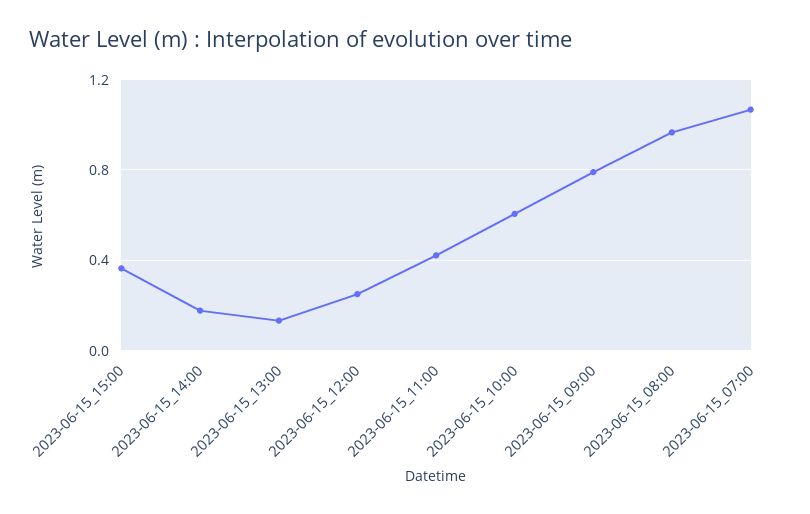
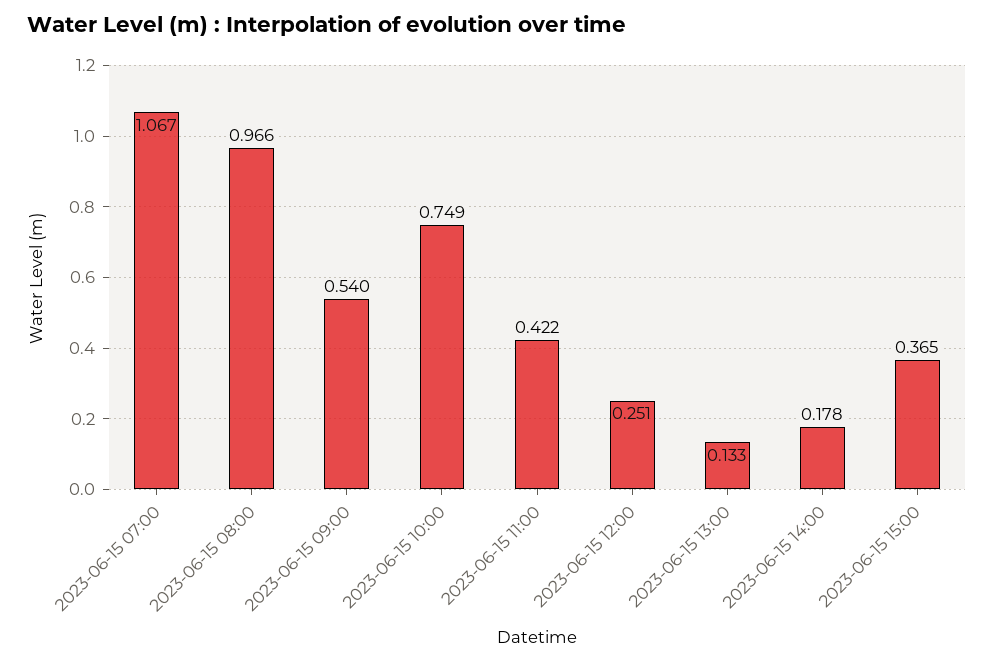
2023-06-15_10:00: 0.6 -> 0.749
2023-06-15_09:00: 0.8 -> 0.54

